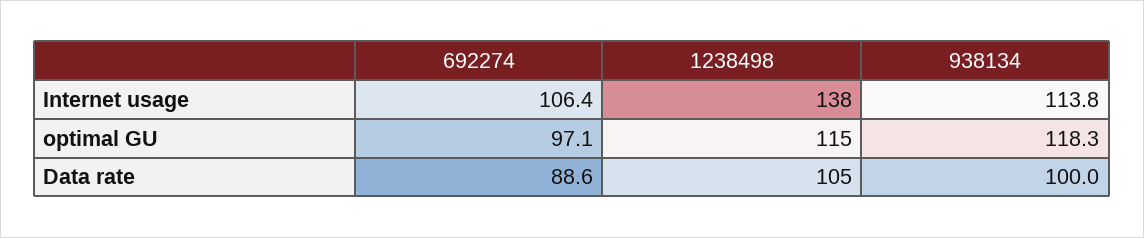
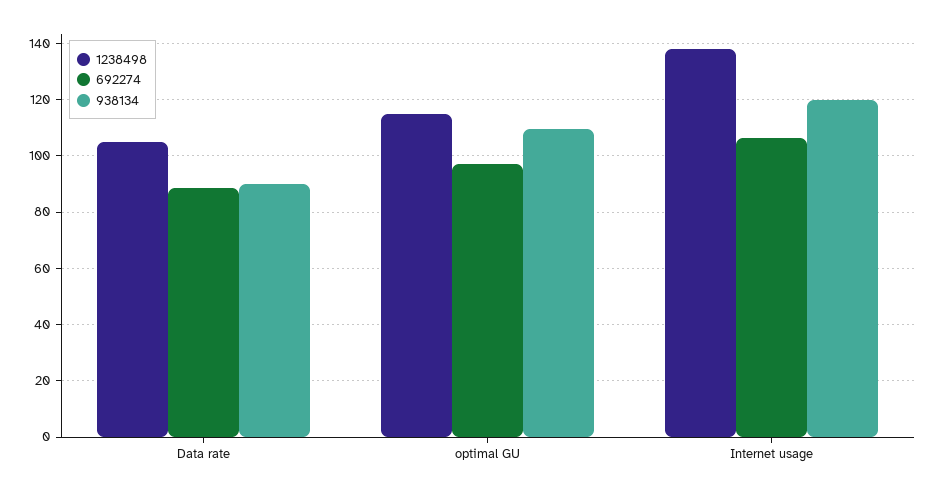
938134, Internet usage: 113.8 -> 120
938134, optimal GU: 118.3 -> 110
938134, Data rate: 100 -> 90

